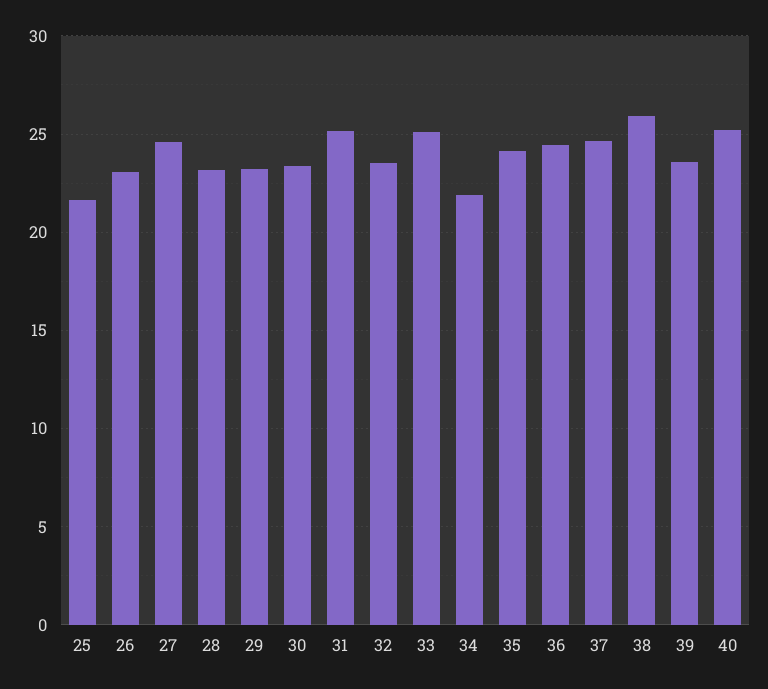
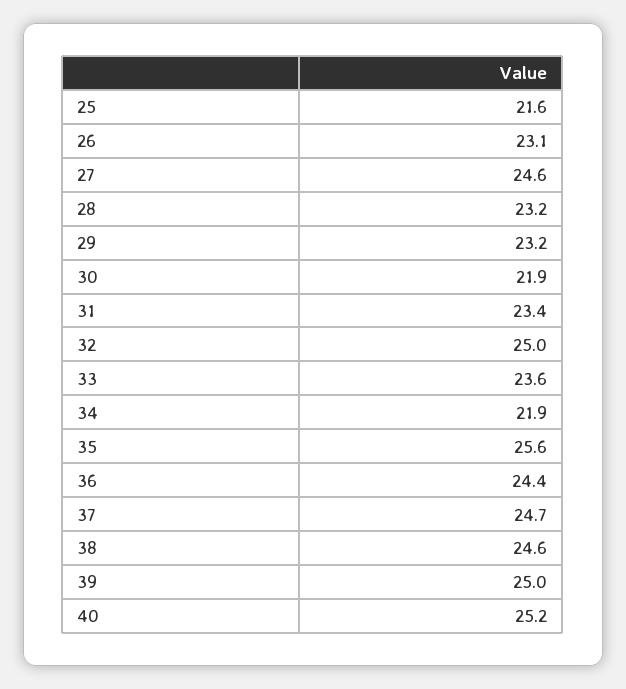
30: 23.5 -> 21.9
31: 25 -> 23.4
32: 23.5 -> 25
33: 25 -> 23.6
35: 24 -> 25.6
38: 26 -> 24.6
39: 23.5 -> 25

